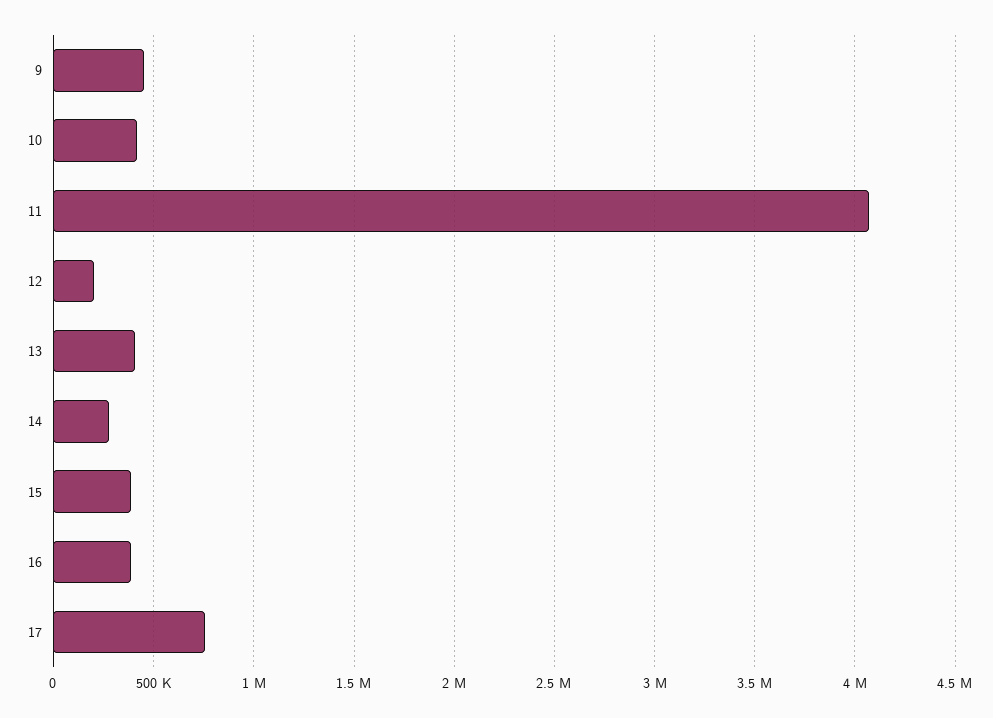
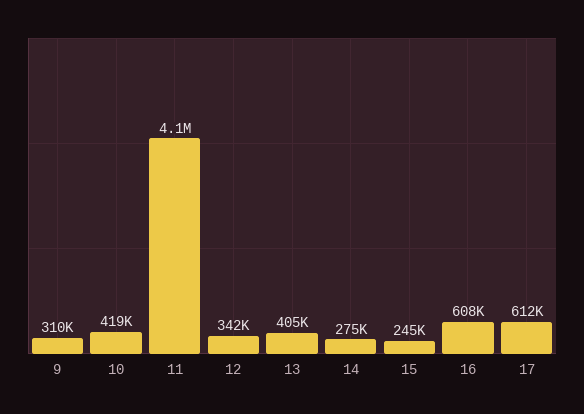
9: 450000 -> 310000
12: 200000 -> 342000
15: 400000 -> 245000
16: 400000 -> 608000
17: 750000 -> 612000

